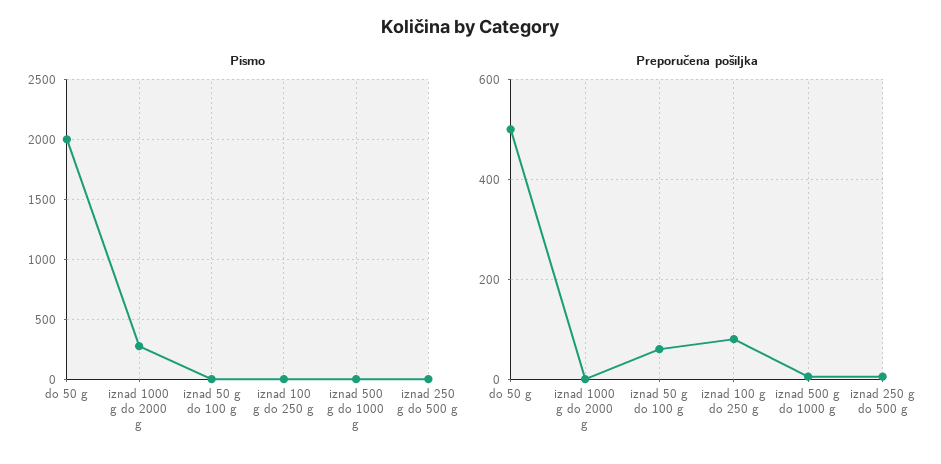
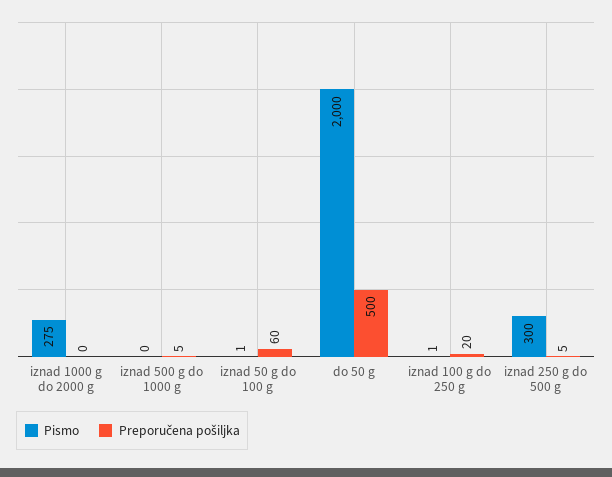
Pismo, iznad 250 g do 500 g: 0 -> 300
Preporučena pošiljka, iznad 100 g do 250 g: 80 -> 20

